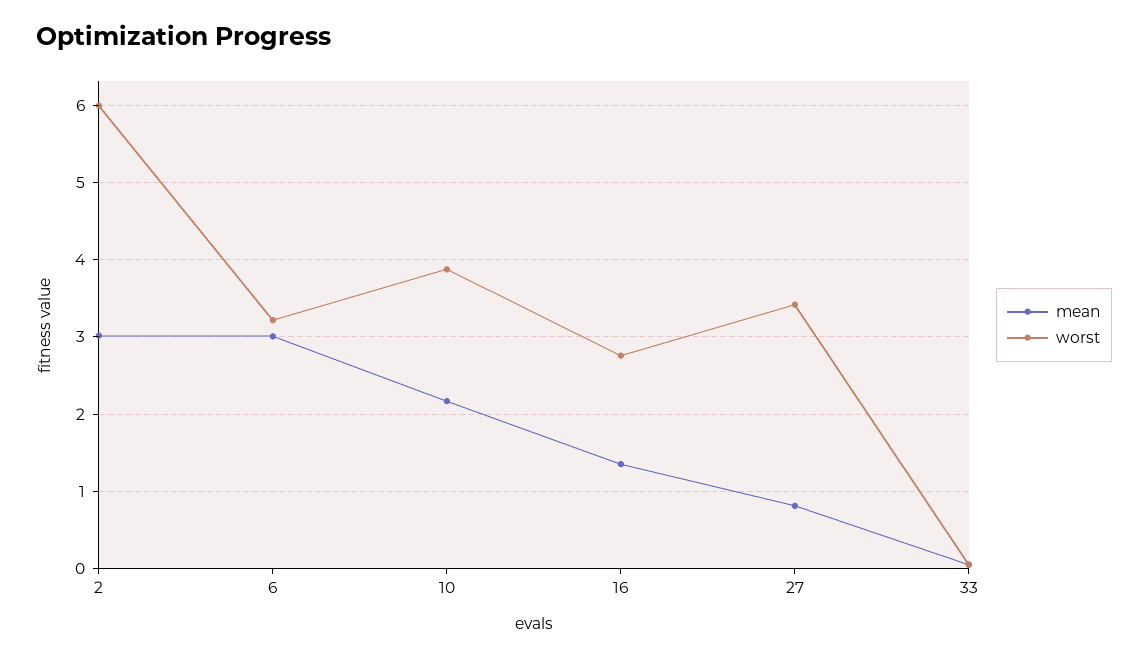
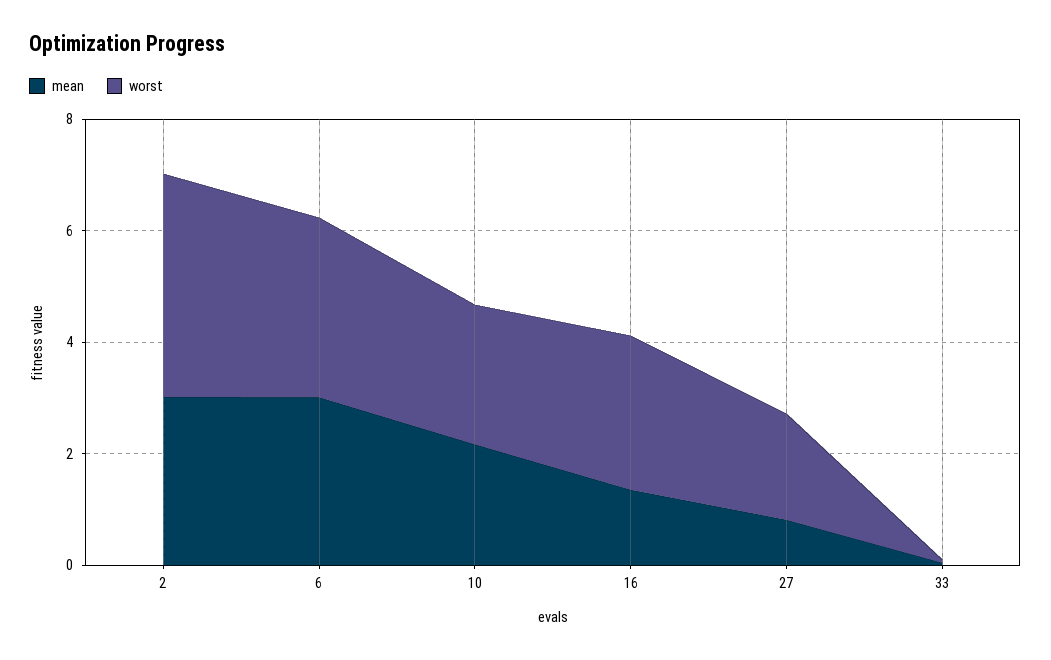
worst, 2: 6 -> 4
worst, 10: 3.9 -> 2.5
worst, 27: 3.4 -> 2

